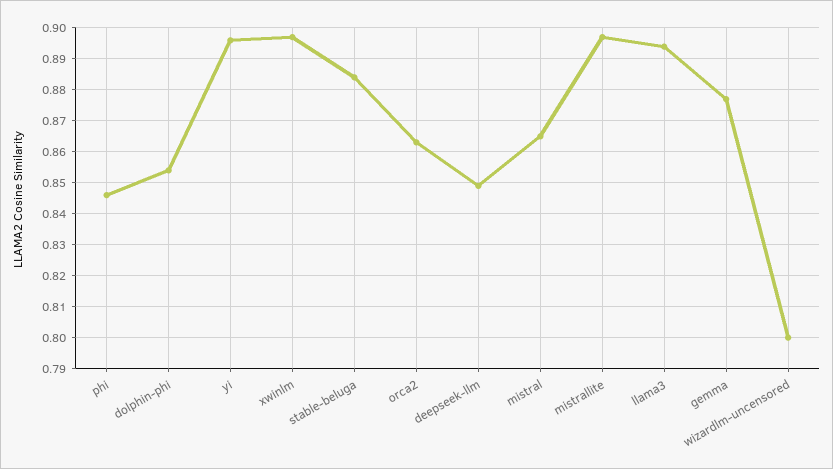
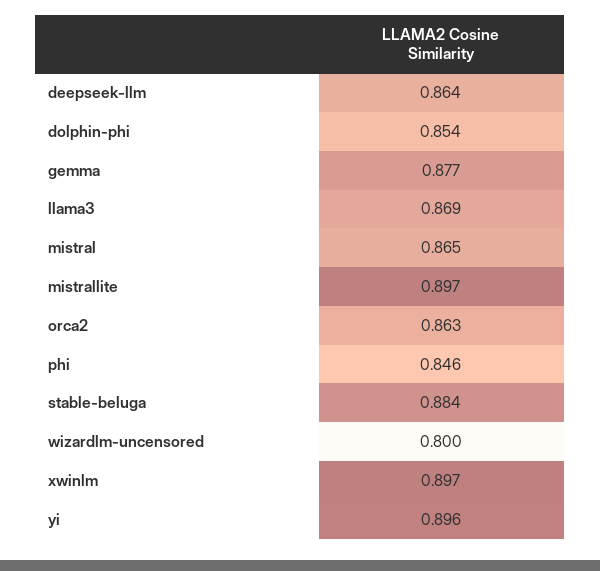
deepseek-llm: 0.85 -> 0.864
llama3: 0.895 -> 0.869

